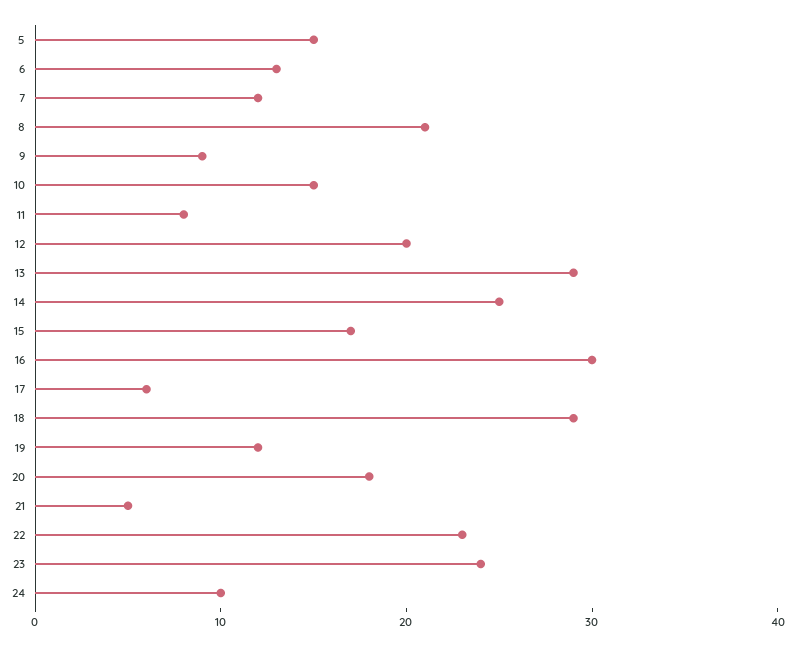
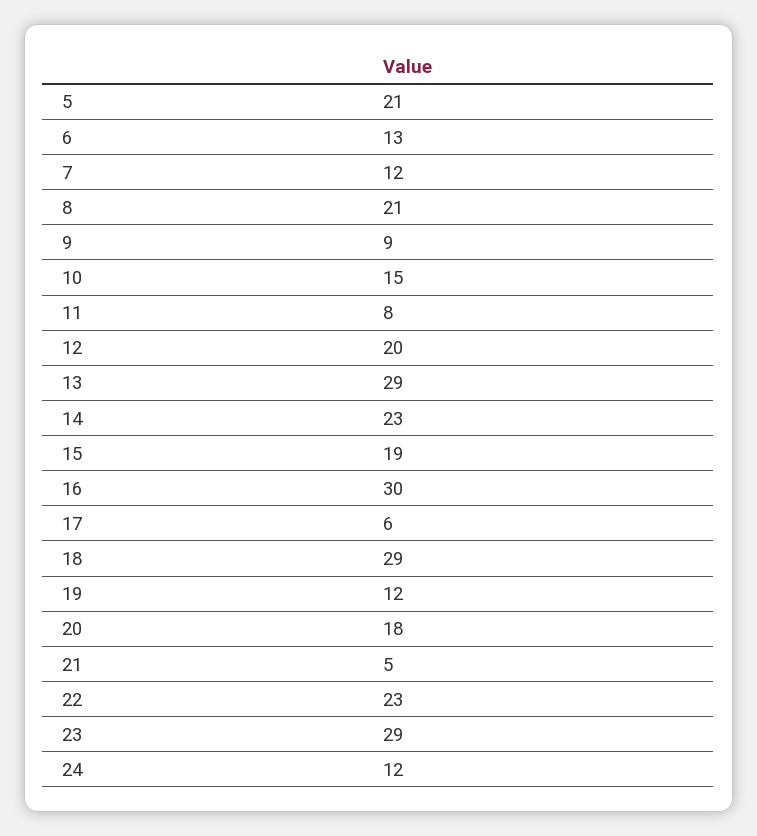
5: 15 -> 21
14: 25 -> 23
15: 17 -> 19
23: 24 -> 29
24: 10 -> 12

